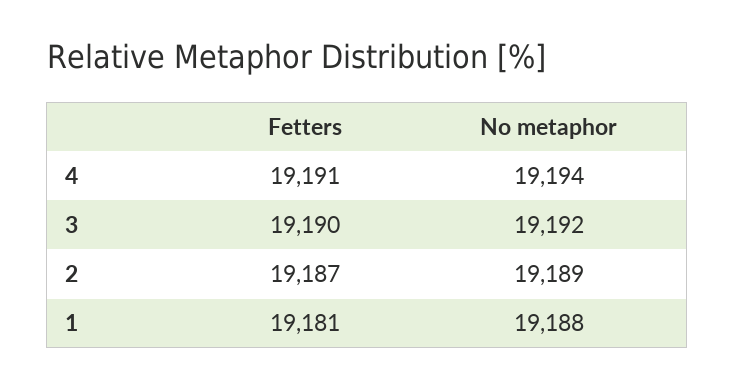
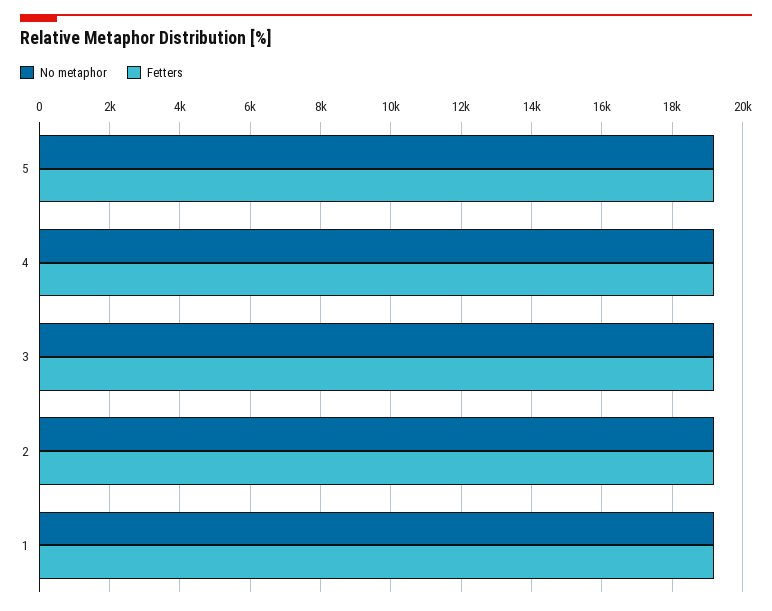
No metaphor, 5: none -> 19200
Fetters, 5: none -> 19200

